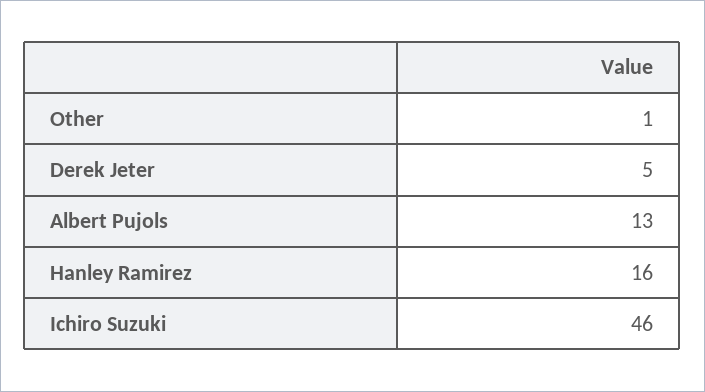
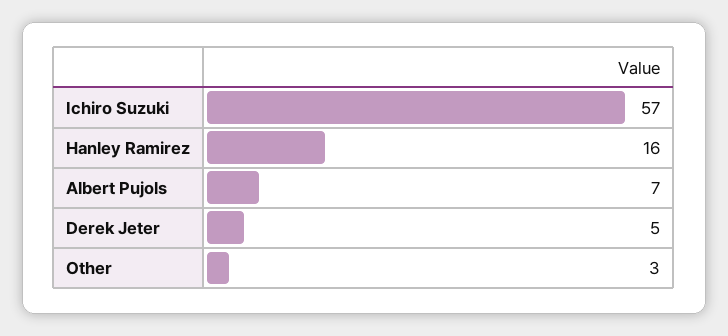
Other: 1 -> 3
Albert Pujols: 13 -> 7
Ichiro Suzuki: 46 -> 57

